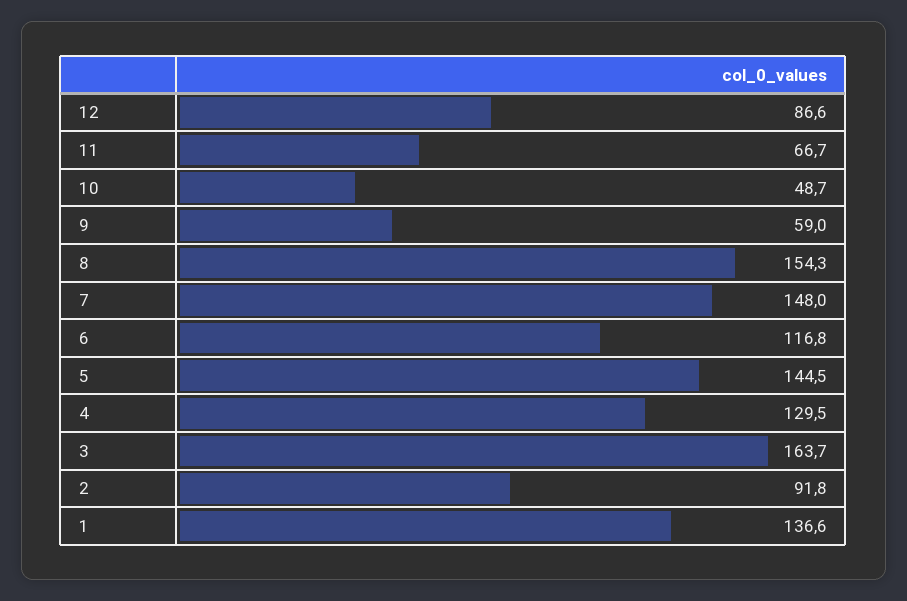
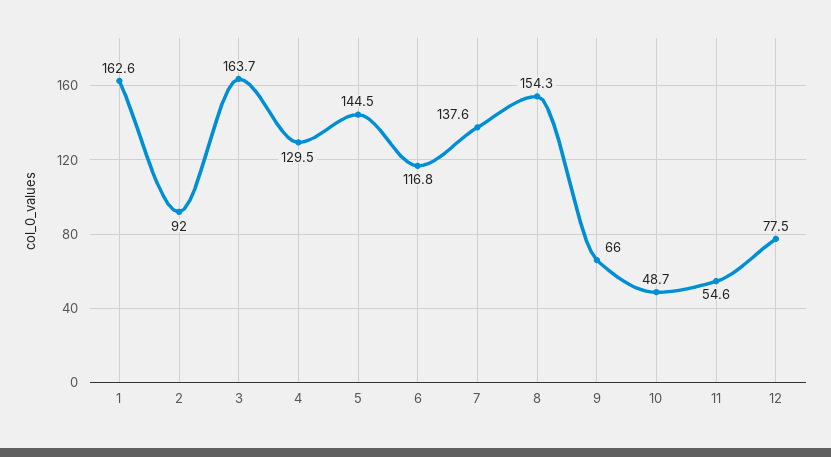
12: 86.6 -> 77.5
11: 66.7 -> 54.6
9: 59 -> 66
7: 148 -> 137.6
2: 91.8 -> 92
1: 136.6 -> 162.6

